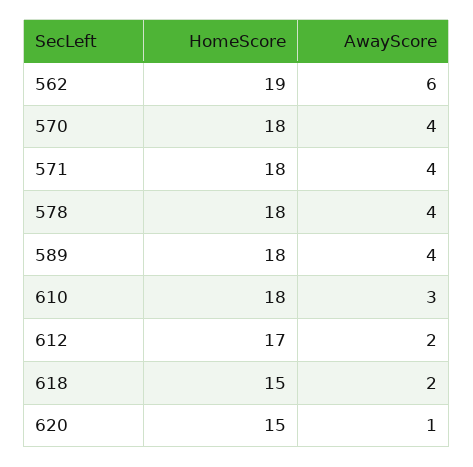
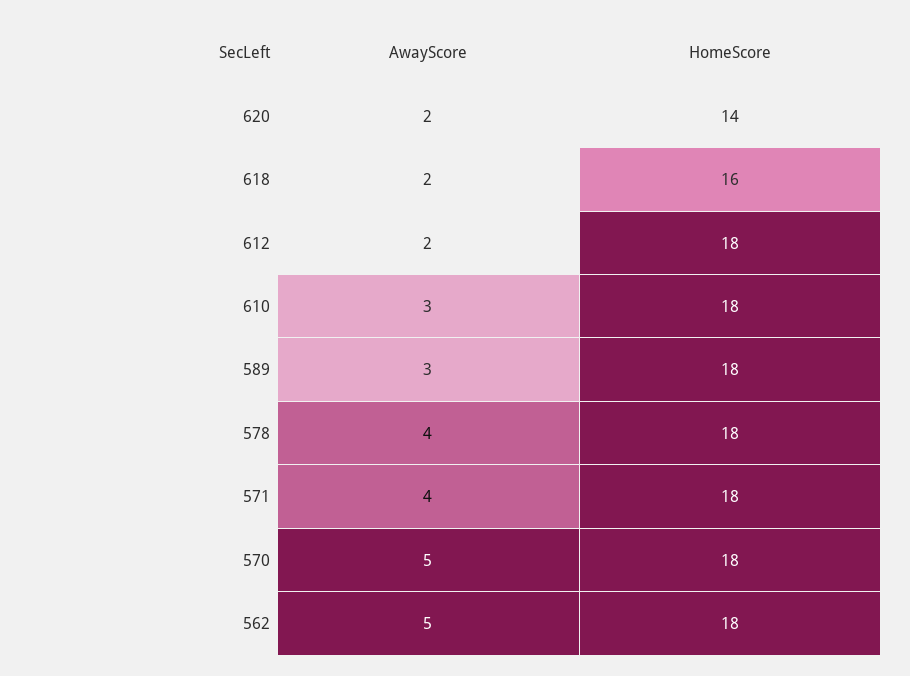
HomeScore, 562: 19 -> 18
AwayScore, 562: 6 -> 5
AwayScore, 570: 4 -> 5
AwayScore, 589: 4 -> 3
HomeScore, 612: 17 -> 18
HomeScore, 618: 15 -> 16
HomeScore, 620: 15 -> 14
AwayScore, 620: 1 -> 2

